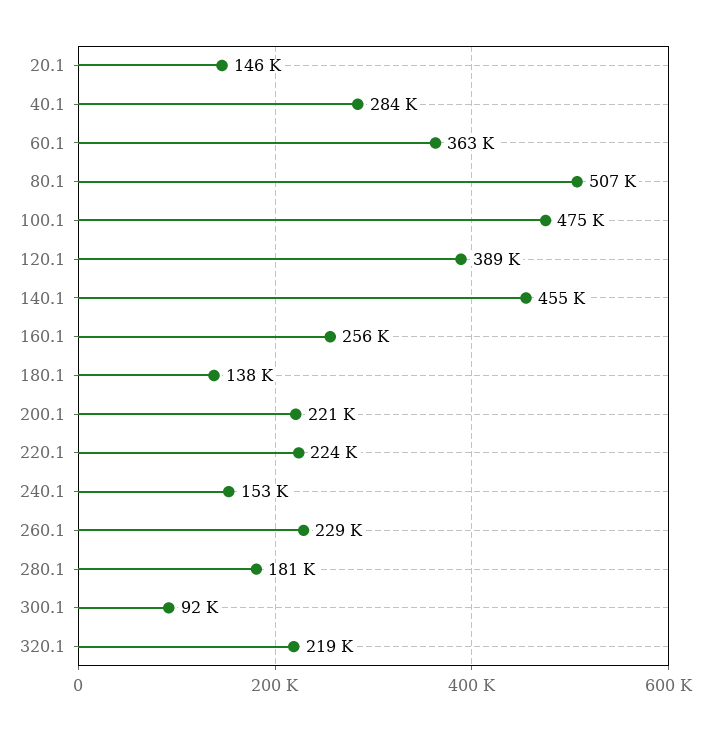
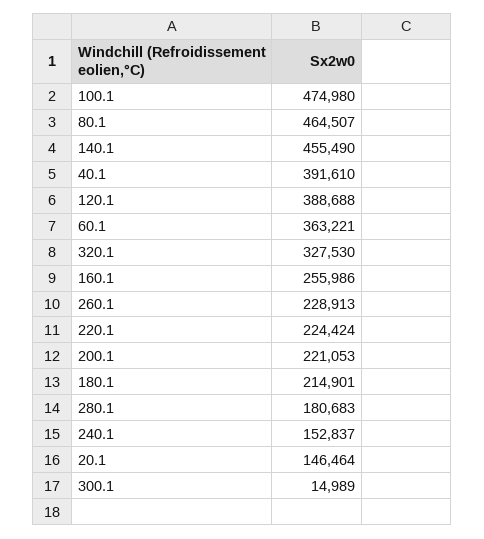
40.1: 284000 -> 391610
80.1: 507000 -> 464507
180.1: 138000 -> 214901
300.1: 92000 -> 14989
320.1: 219000 -> 327530

